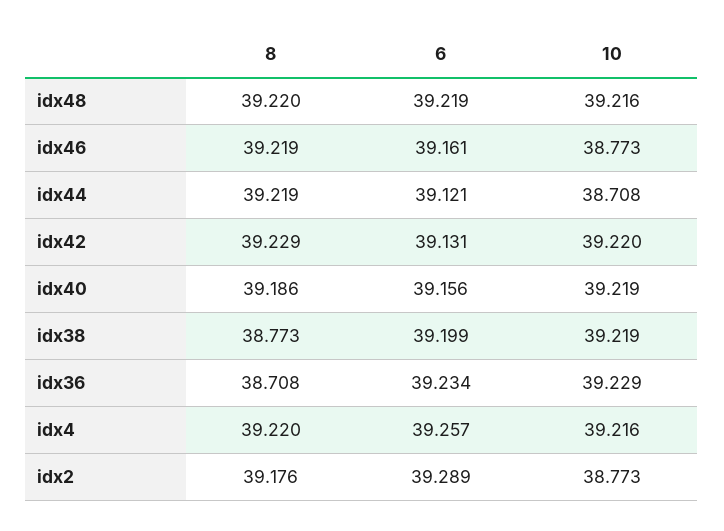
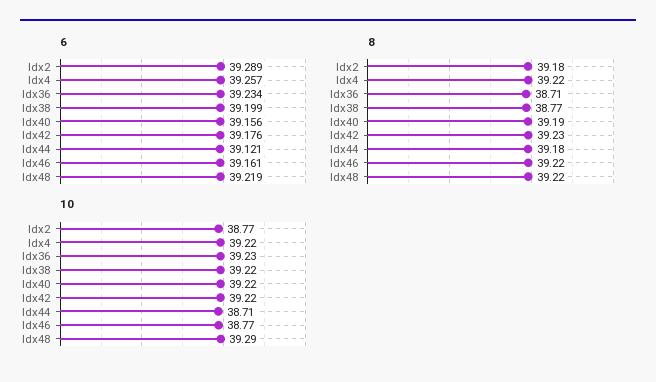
10, idx48: 39.216 -> 39.29
8, idx44: 39.219 -> 39.18
6, idx42: 39.131 -> 39.176

